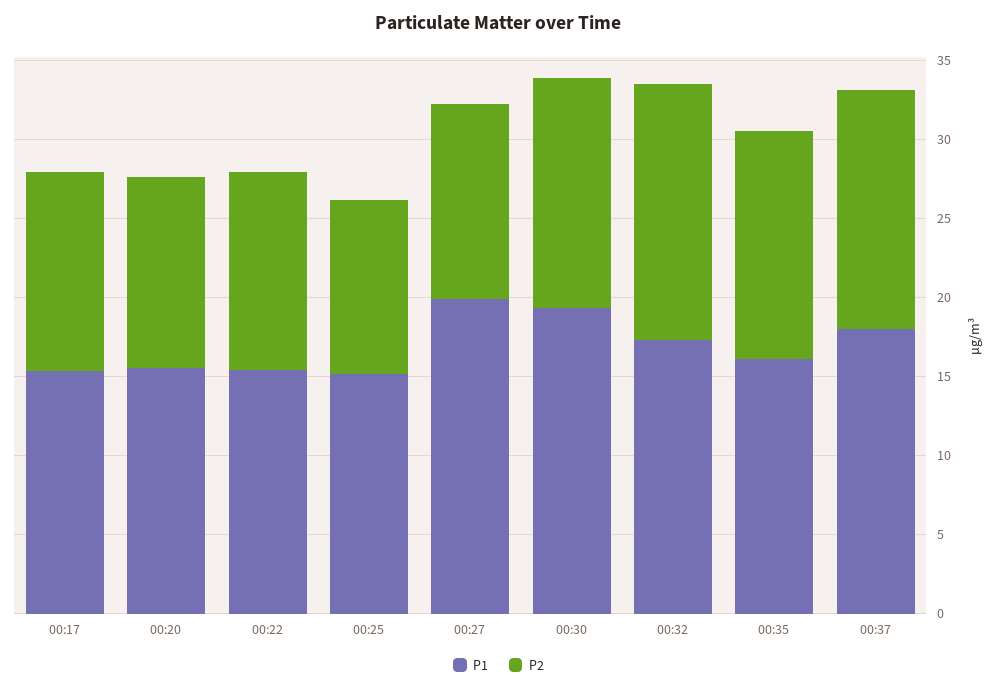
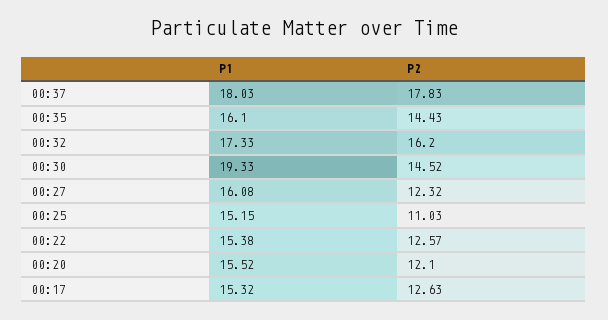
P1, 00:27: 20 -> 16.08
P2, 00:37: 15 -> 17.83

